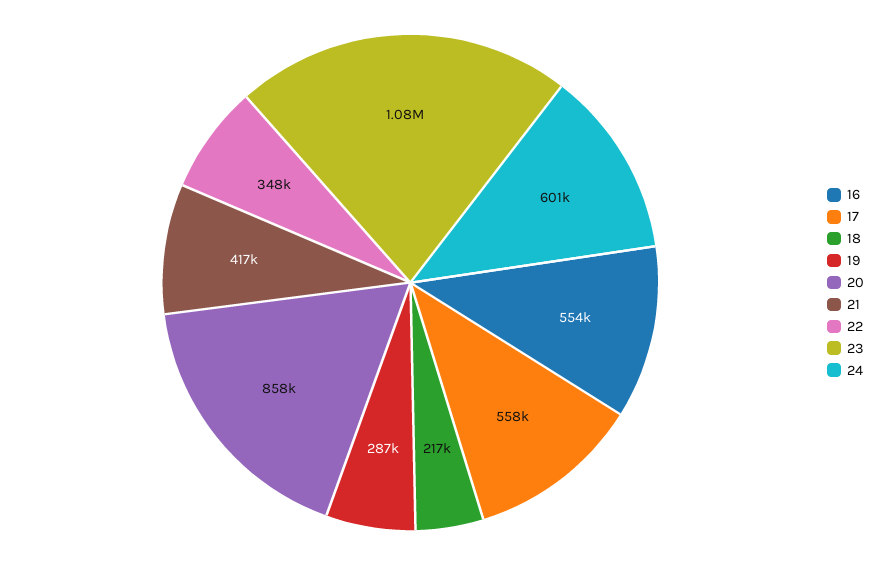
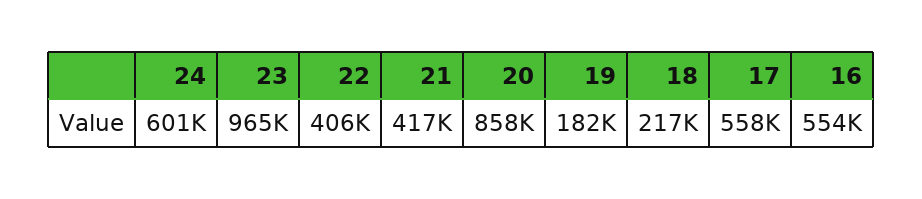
19: 287000 -> 182000
22: 348000 -> 406000
23: 1080000 -> 965000

